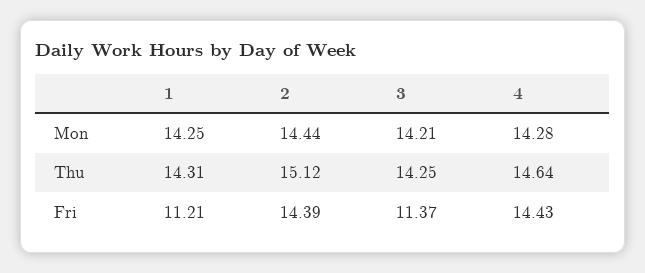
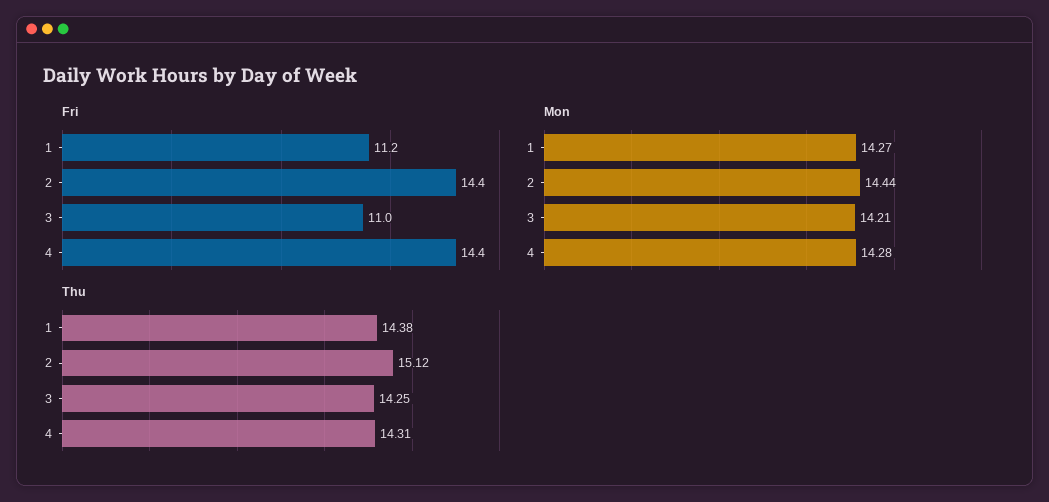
Mon, 1: 14.25 -> 14.27
Thu, 1: 14.31 -> 14.38
Thu, 4: 14.64 -> 14.31
Fri, 3: 11.37 -> 11

